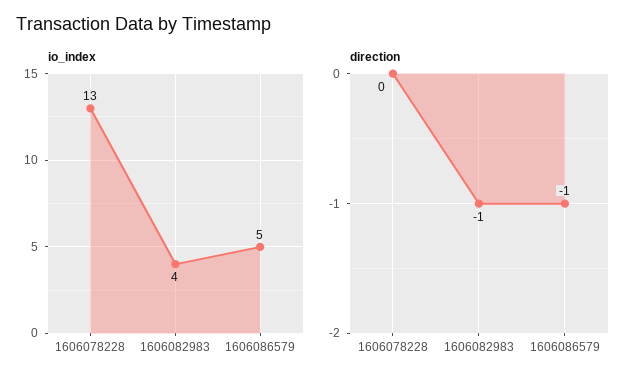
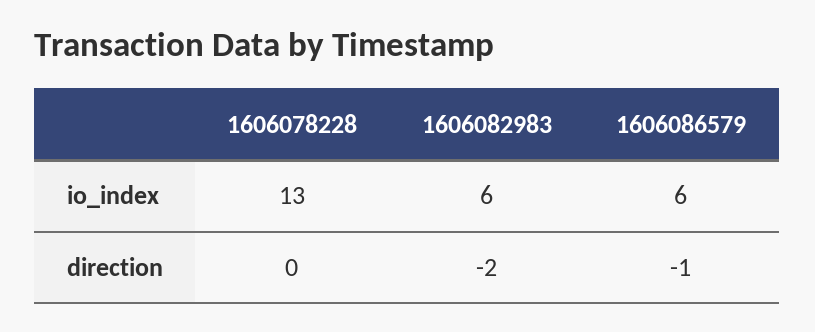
io_index, 1606082983: 4 -> 6
io_index, 1606086579: 5 -> 6
direction, 1606082983: -1 -> -2

